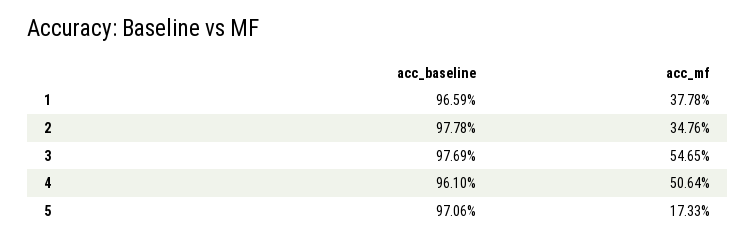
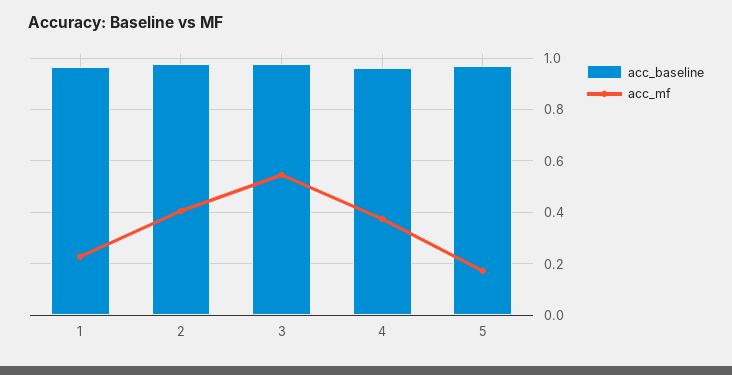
acc_mf, 1: 0.3778 -> 0.225
acc_mf, 2: 0.3476 -> 0.4
acc_mf, 4: 0.5064 -> 0.375

